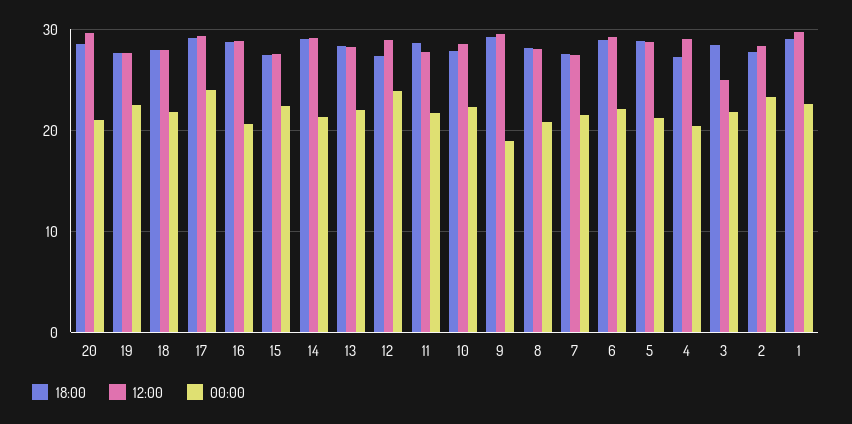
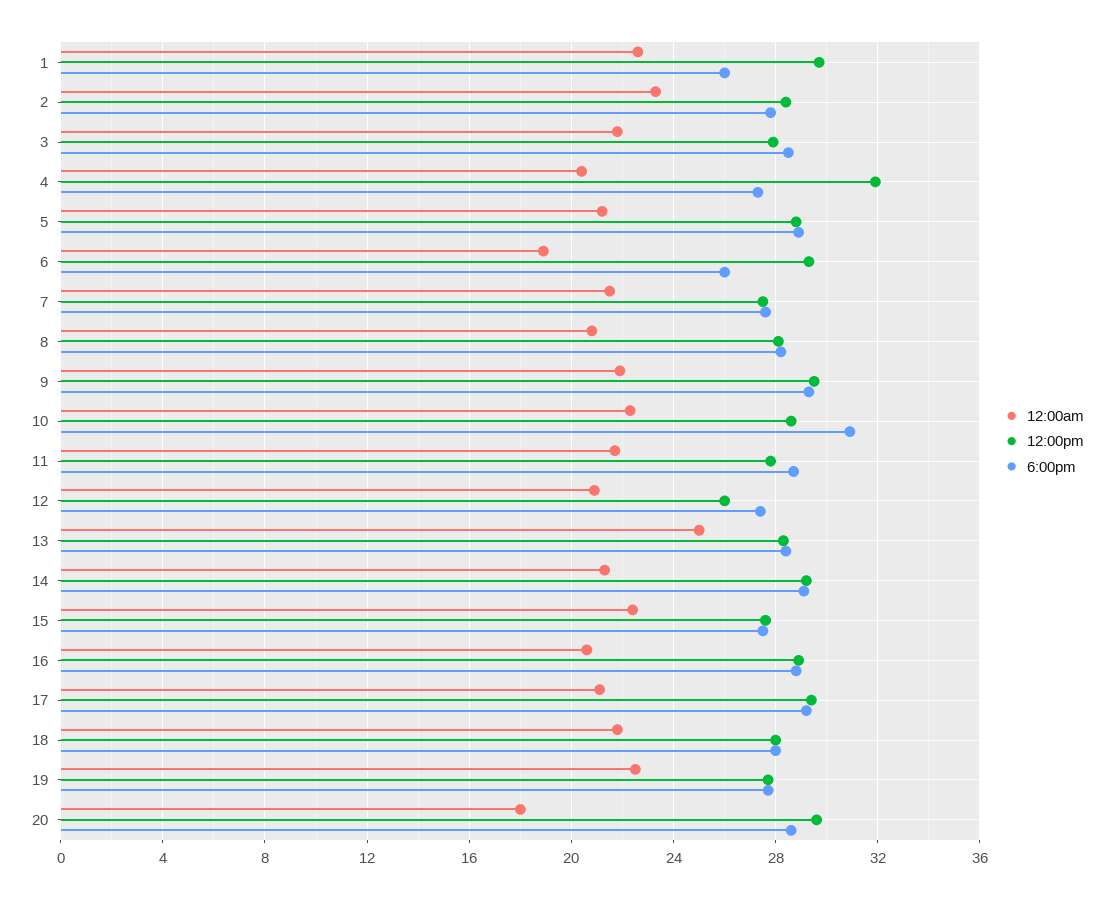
00:00, 20: 21 -> 18
00:00, 17: 24 -> 21
00:00, 13: 22 -> 25
12:00, 12: 29 -> 26
00:00, 12: 24 -> 21
18:00, 10: 28 -> 31
00:00, 9: 19 -> 22
18:00, 6: 29 -> 26
00:00, 6: 22 -> 19
12:00, 4: 29 -> 32
12:00, 3: 25 -> 28
18:00, 1: 29 -> 26

